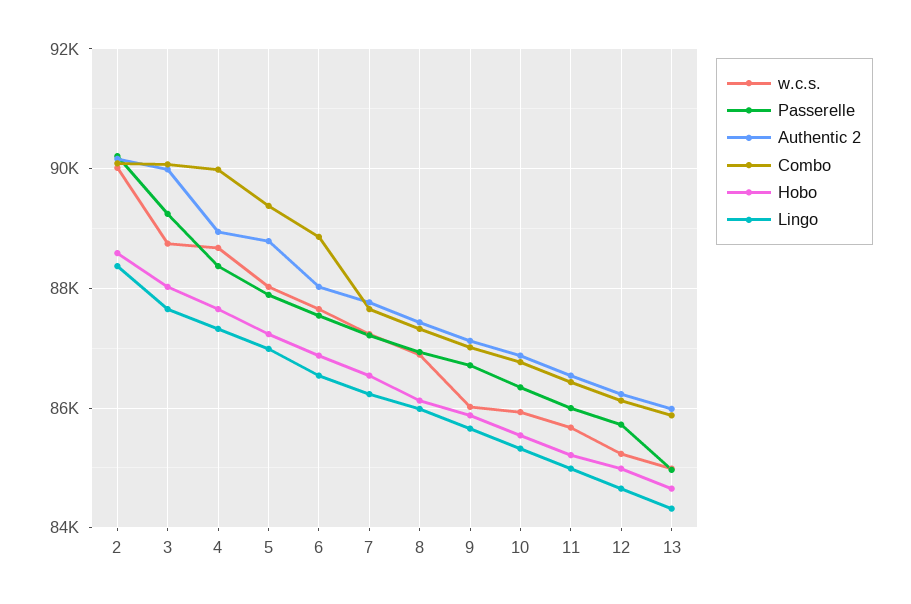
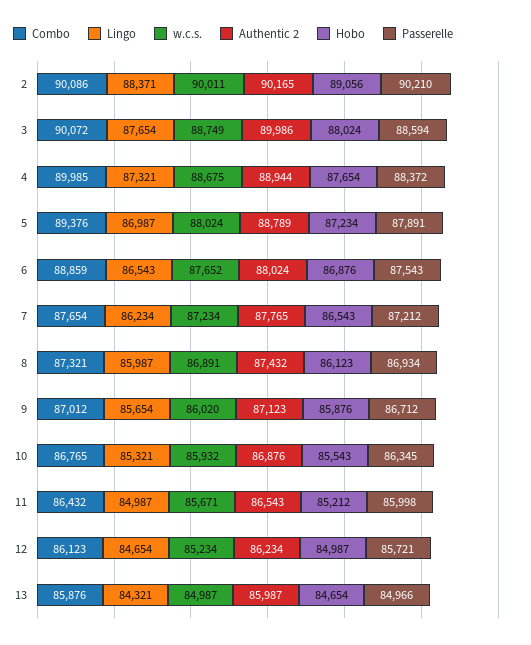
Hobo, 2: 88600 -> 89056
Passerelle, 3: 89200 -> 88594

